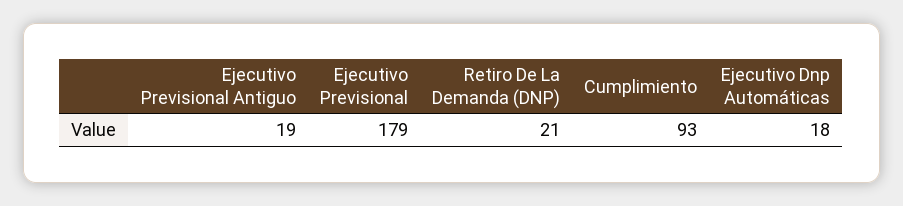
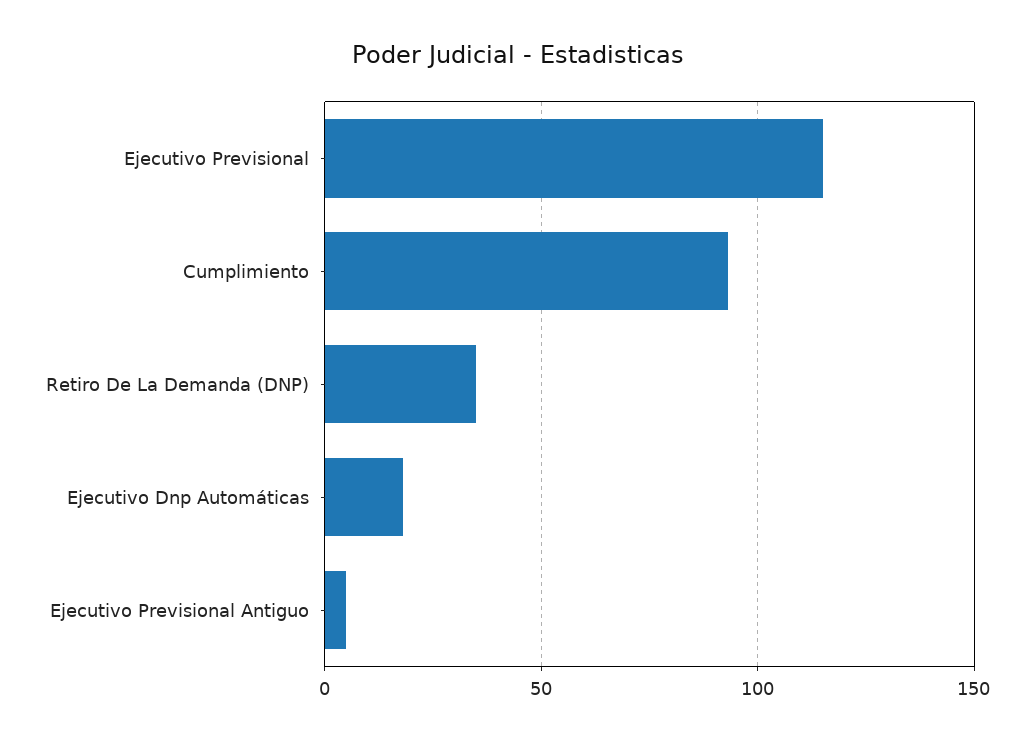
Ejecutivo Previsional Antiguo: 19 -> 5
Ejecutivo Previsional: 179 -> 115
Retiro De La Demanda (DNP): 21 -> 35

